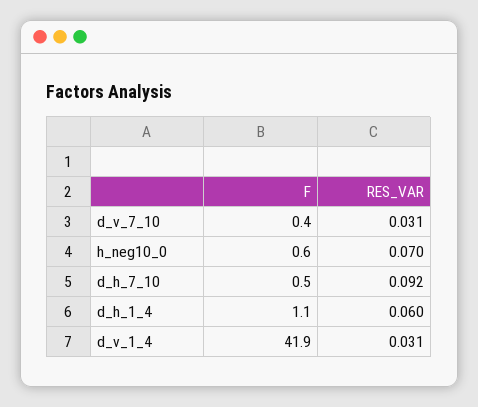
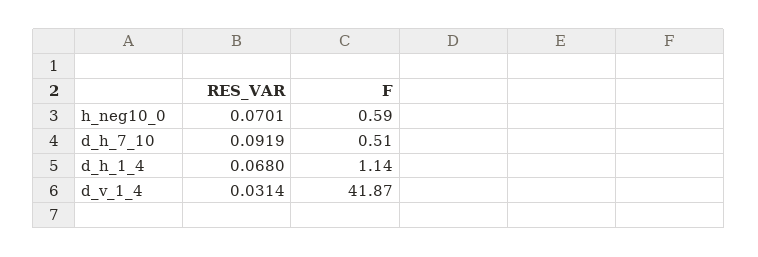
F, d_v_7_10: 0.4 -> none
RES_VAR, d_v_7_10: 0.031 -> none
RES_VAR, d_h_1_4: 0.06 -> 0.068

